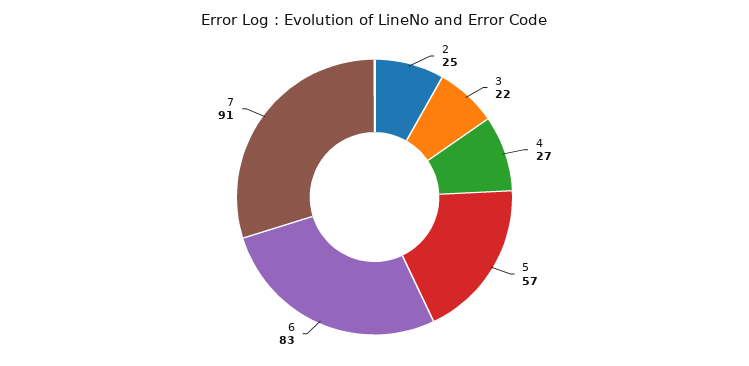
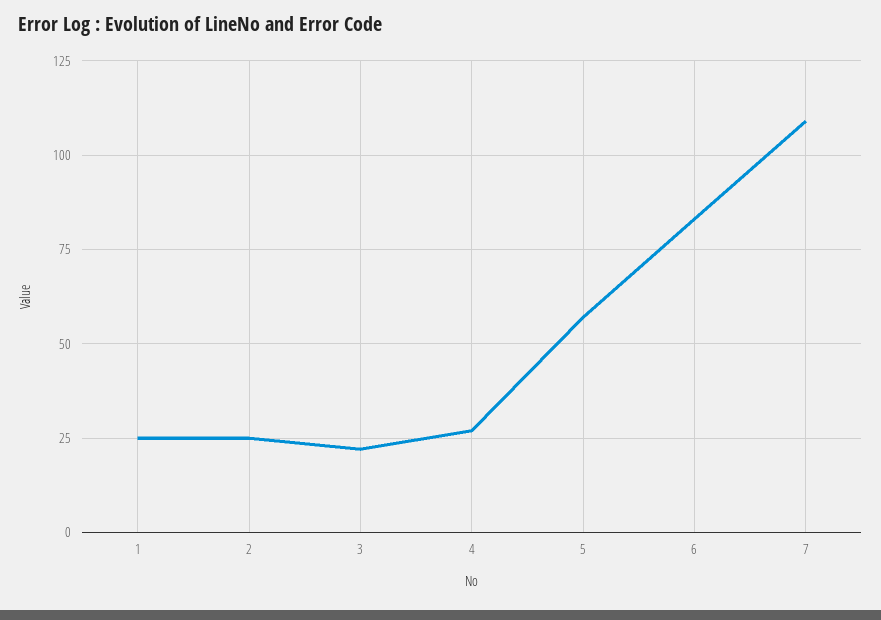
7: 91 -> 110
1: none -> 25

